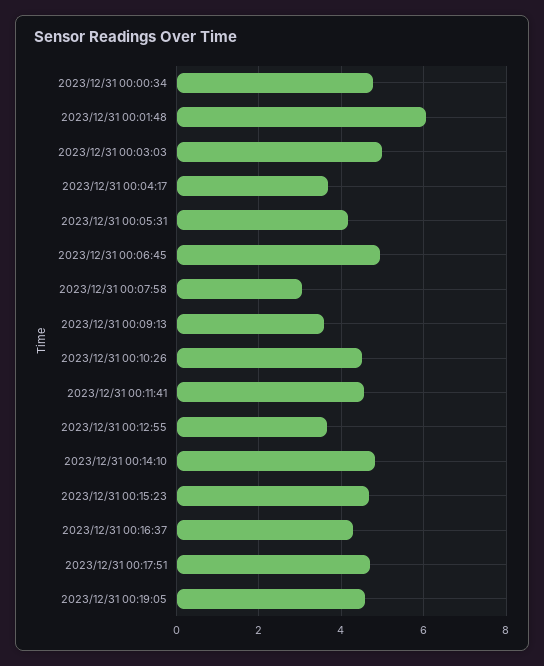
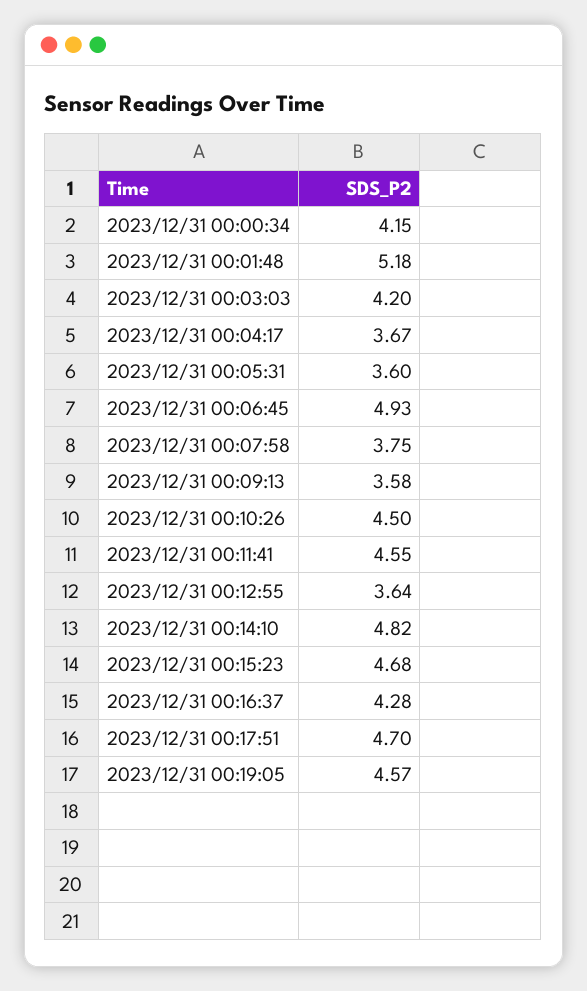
2023/12/31 00:00:34: 4.8 -> 4.15
2023/12/31 00:01:48: 6 -> 5.18
2023/12/31 00:03:03: 5 -> 4.2
2023/12/31 00:05:31: 4.2 -> 3.6
2023/12/31 00:07:58: 3 -> 3.75

